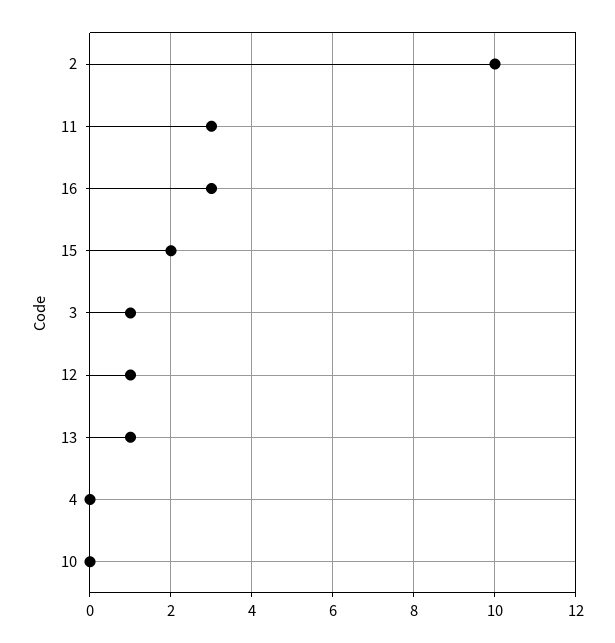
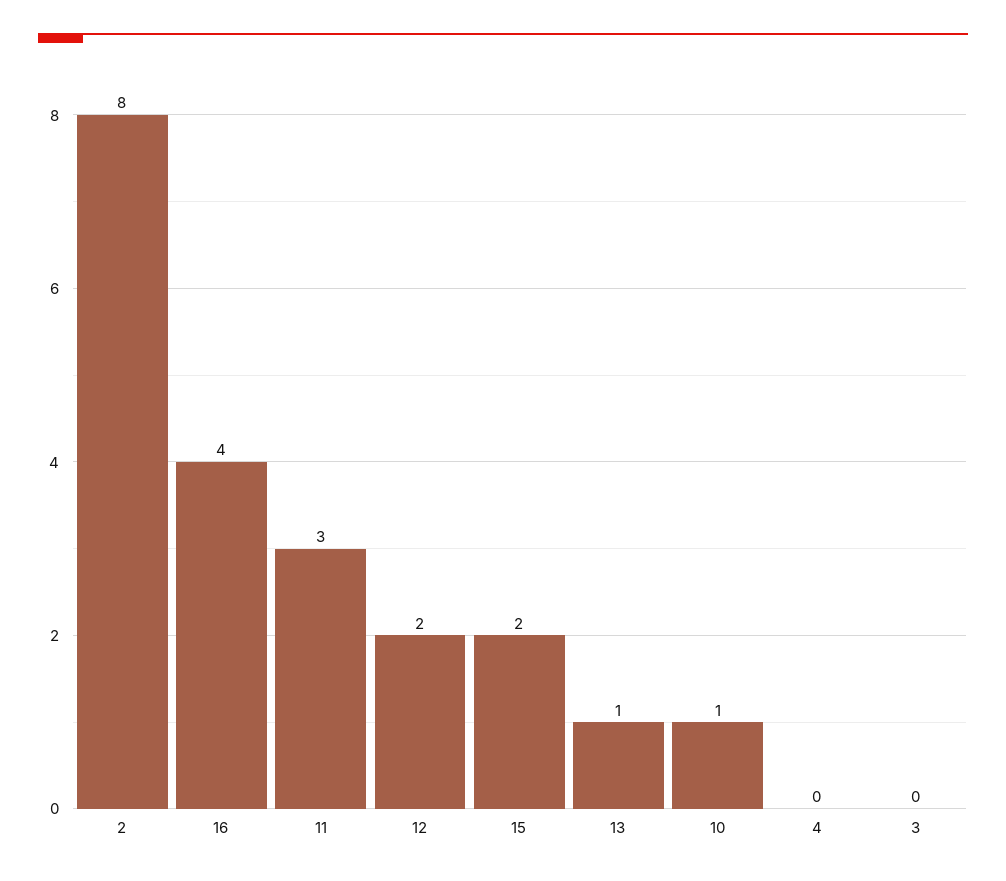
2: 10 -> 8
16: 3 -> 4
3: 1 -> 0
12: 1 -> 2
10: 0 -> 1

